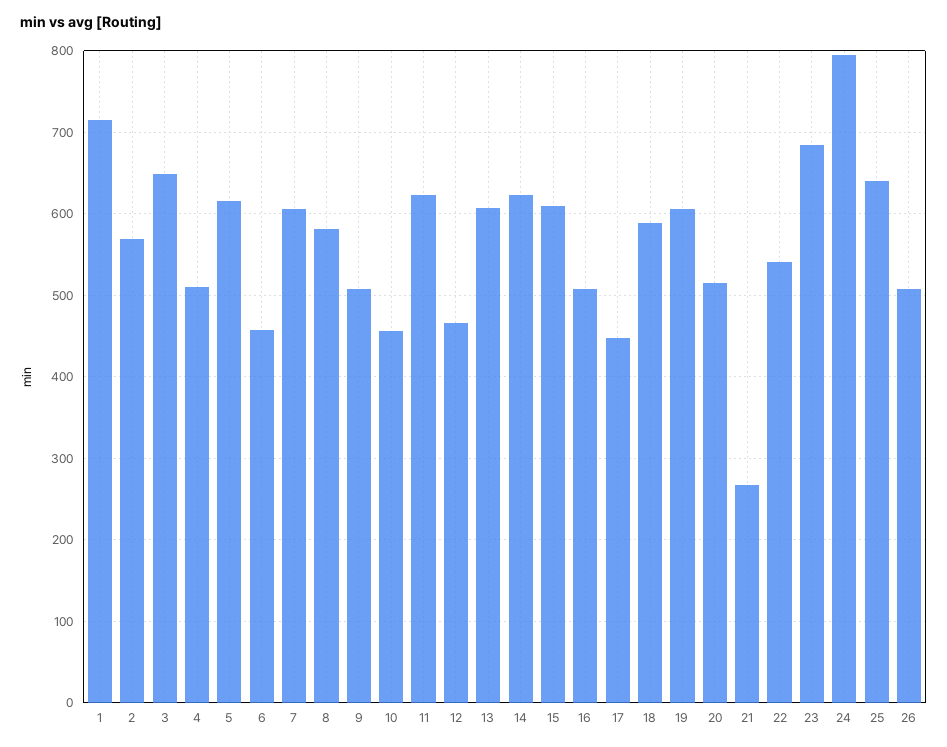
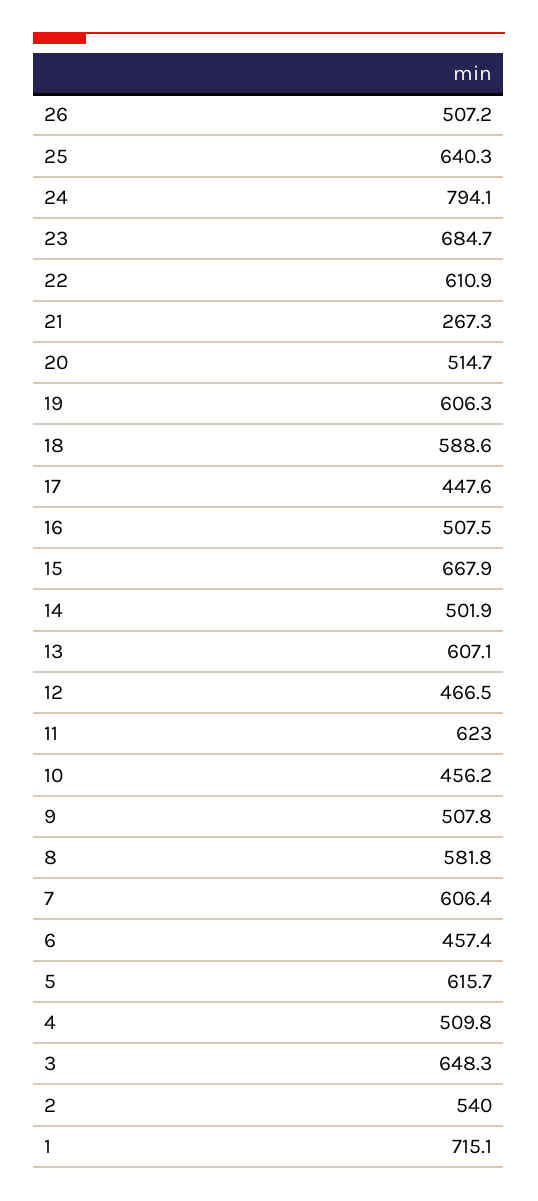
2: 570 -> 540
14: 620 -> 501.9
15: 610 -> 667.9
22: 540 -> 610.9

